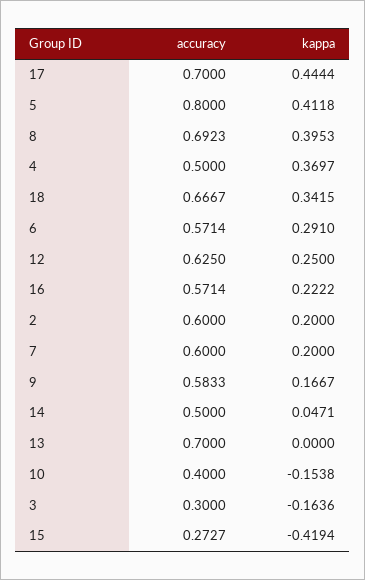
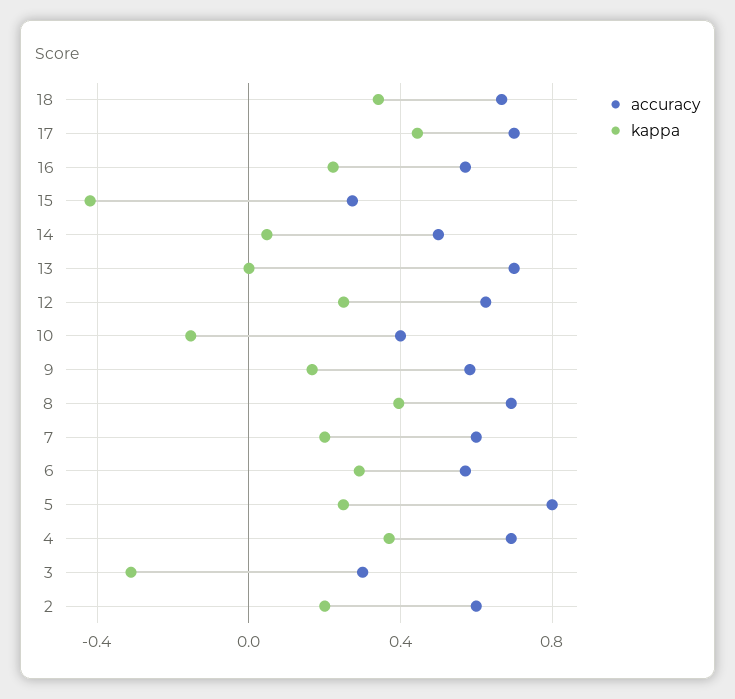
kappa, 5: 0.4118 -> 0.25
accuracy, 4: 0.5 -> 0.7
kappa, 3: -0.1636 -> -0.3

